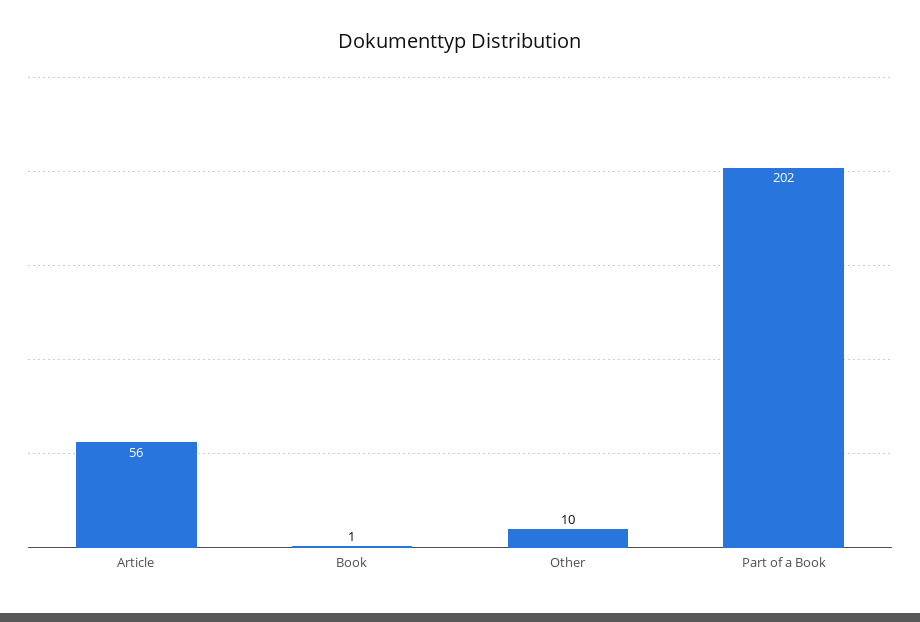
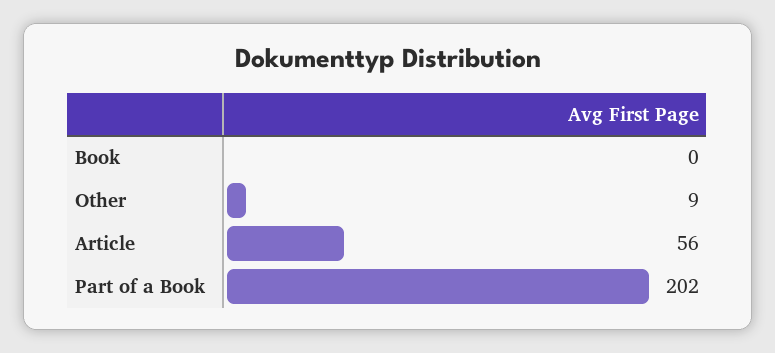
Book: 1 -> 0
Other: 10 -> 9

